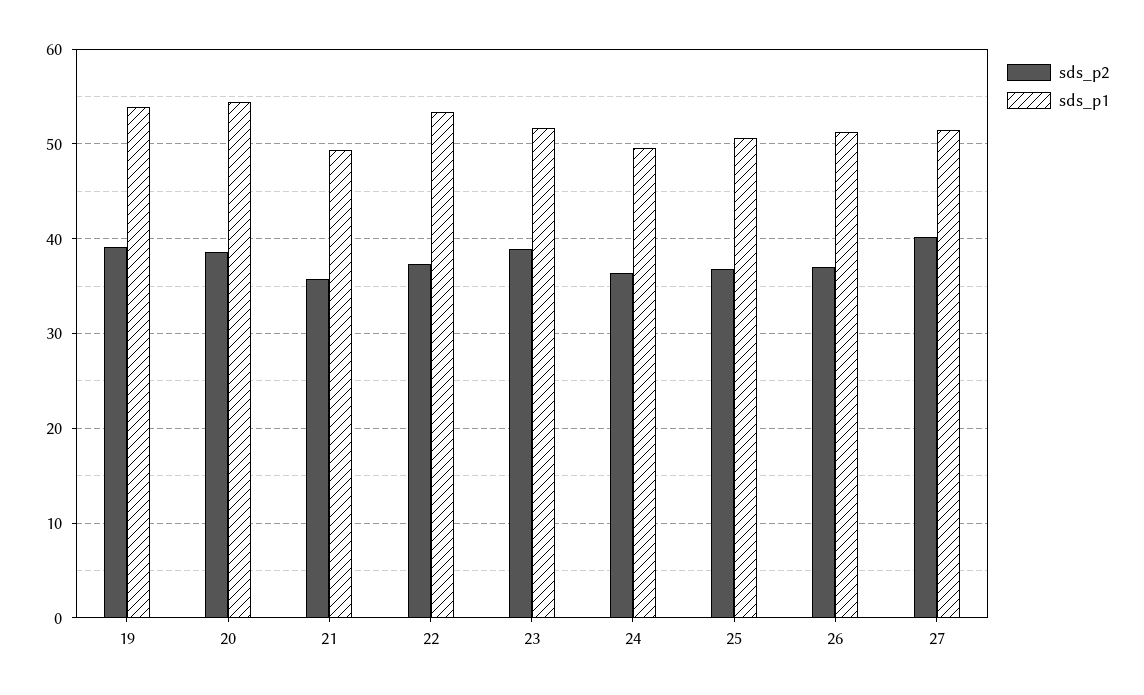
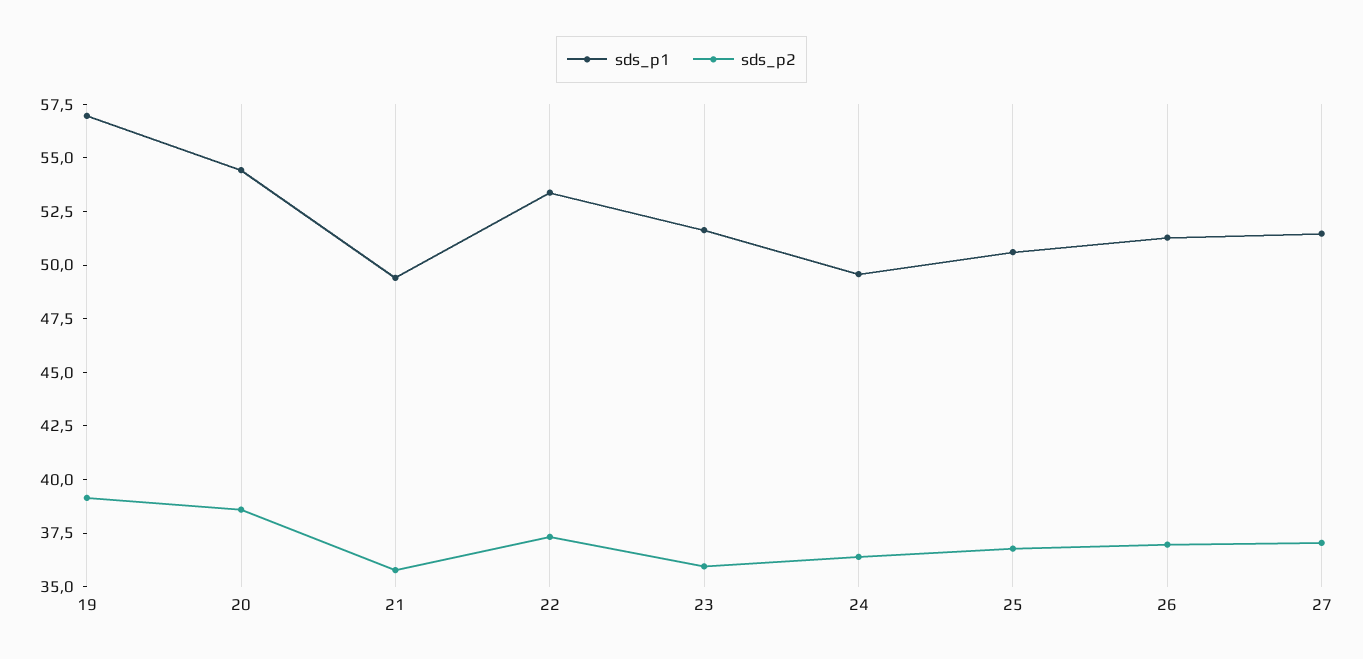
sds_p1, 19: 54 -> 57
sds_p2, 23: 39 -> 36
sds_p2, 27: 40 -> 37

